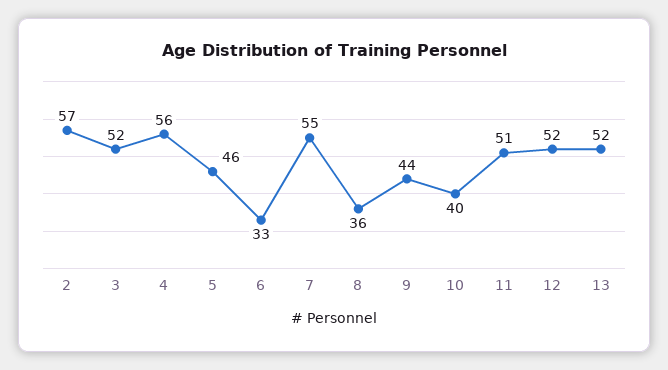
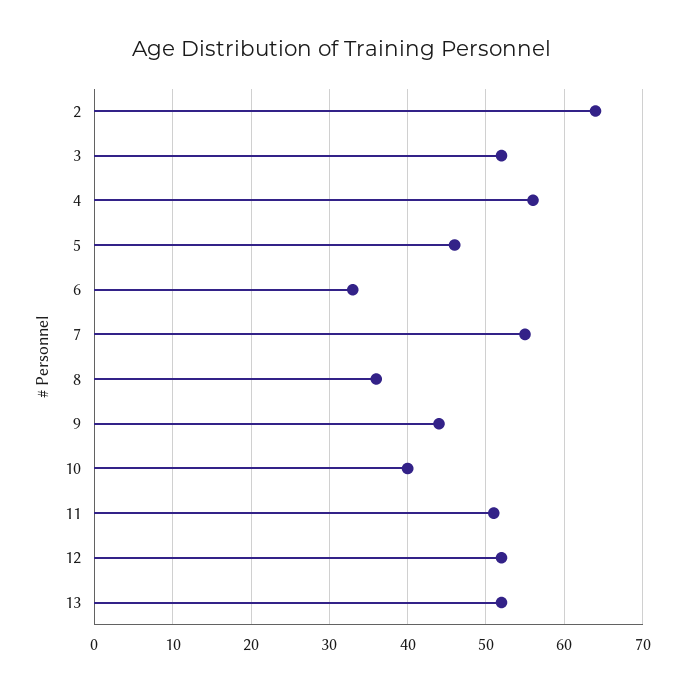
2: 57 -> 64

